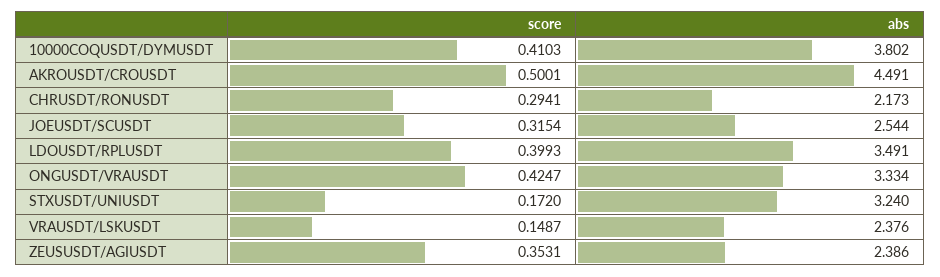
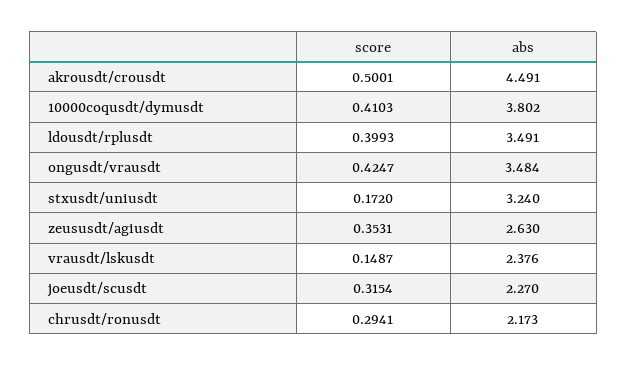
abs, JOEUSDT/SCUSDT: 2.544 -> 2.27
abs, ONGUSDT/VRAUSDT: 3.334 -> 3.484
abs, ZEUSUSDT/AGIUSDT: 2.386 -> 2.63

